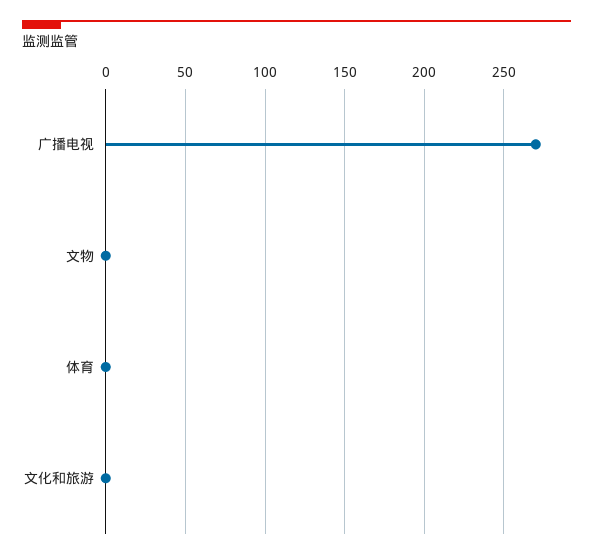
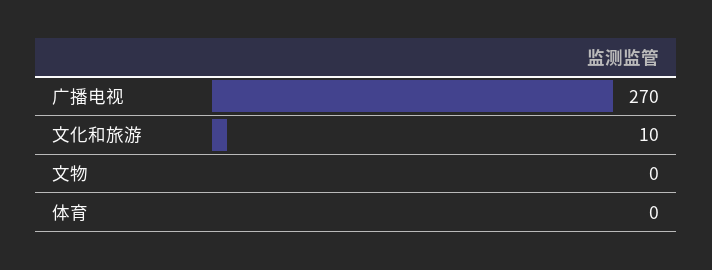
文化和旅游: 0 -> 10

